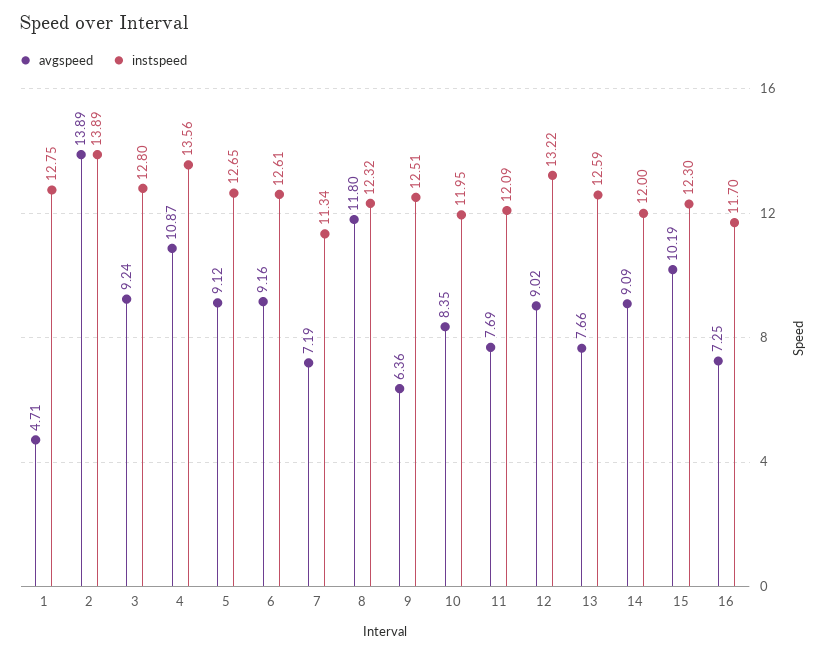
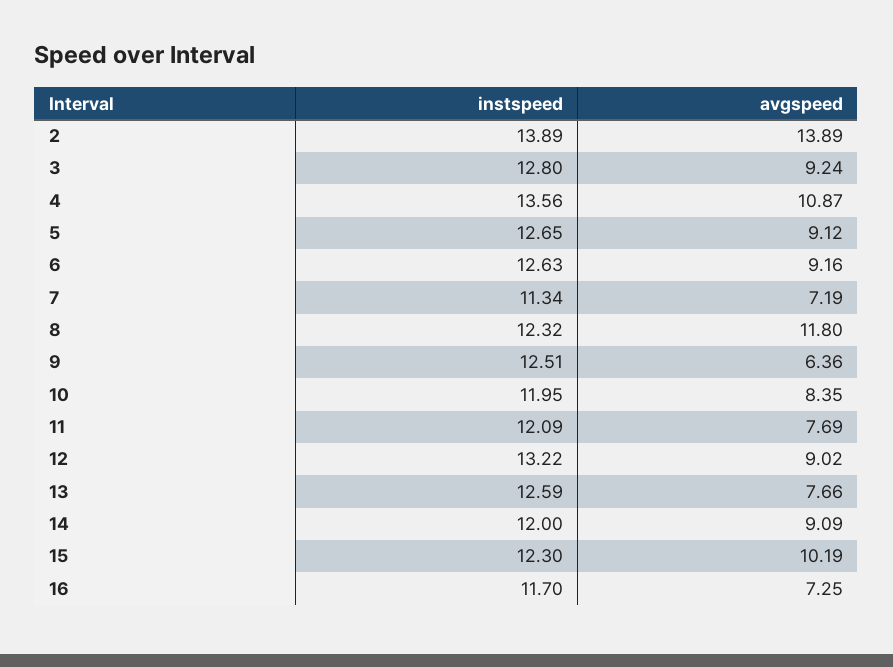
avgspeed, 1: 4.71 -> none
instspeed, 1: 12.75 -> none
instspeed, 6: 12.61 -> 12.63

